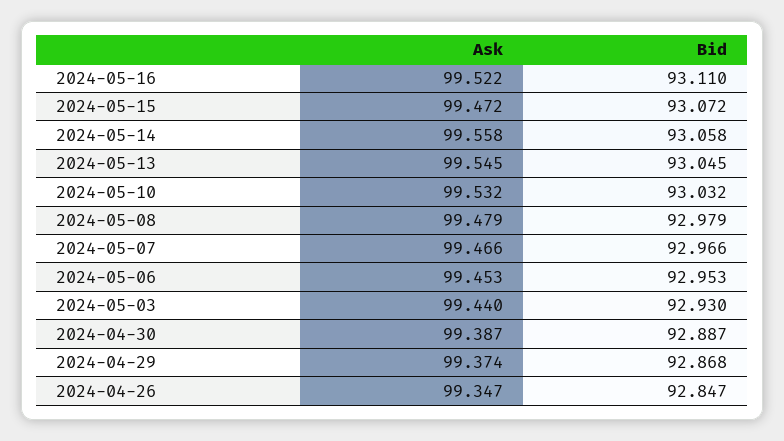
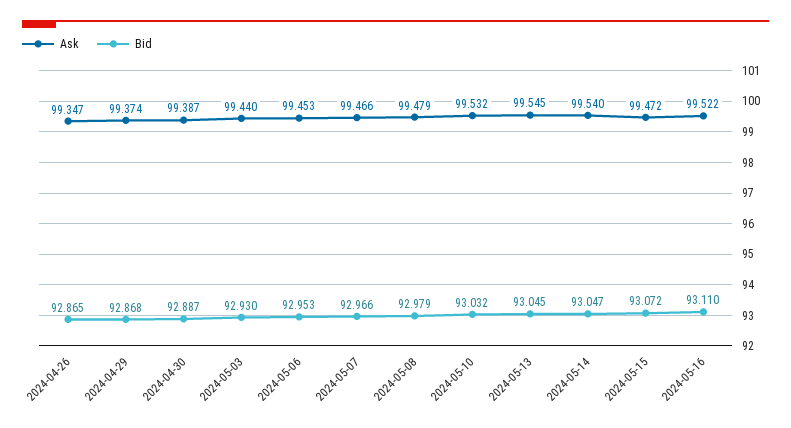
Ask, 2024-05-14: 99.558 -> 99.54
Bid, 2024-05-14: 93.058 -> 93.047
Bid, 2024-04-26: 92.847 -> 92.865

